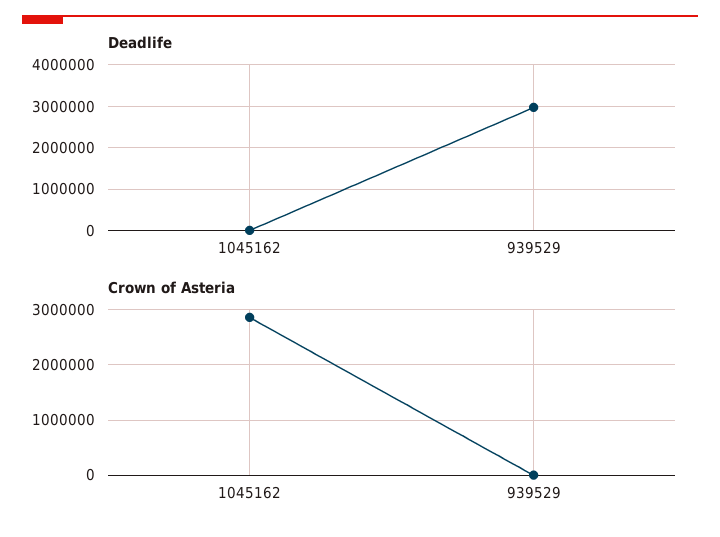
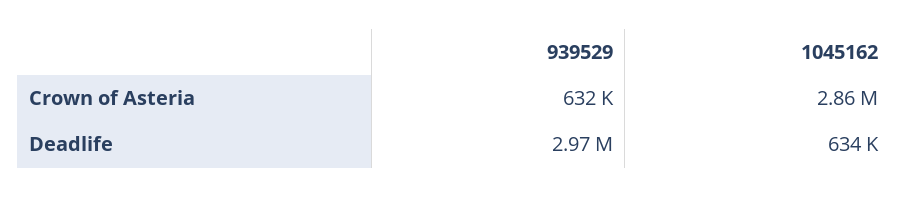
Deadlife, 1045162: 0 -> 634000
Crown of Asteria, 939529: 0 -> 632000

